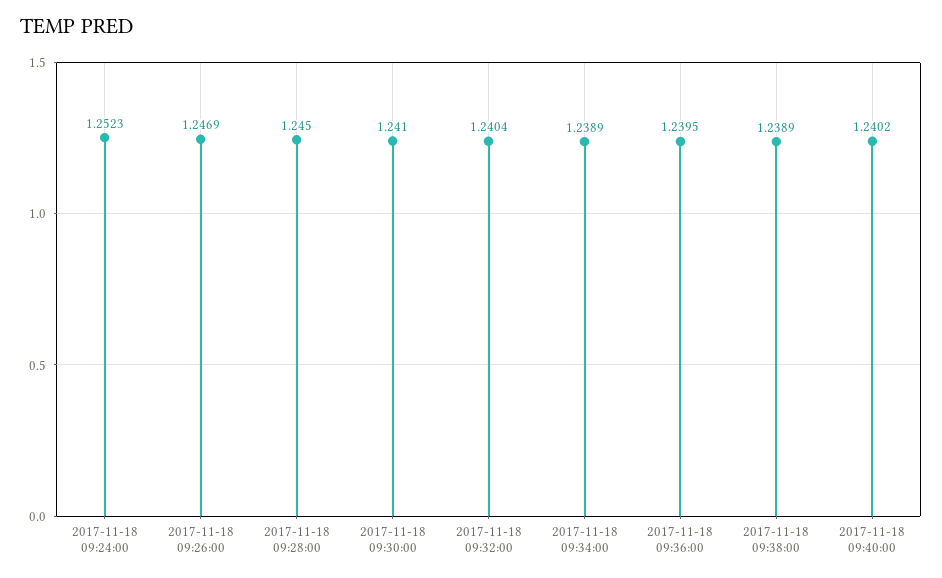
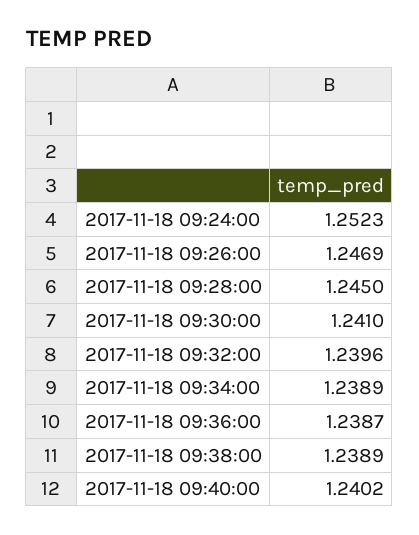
2017-11-18 09:32:00: 1.2404 -> 1.2396
2017-11-18 09:36:00: 1.2395 -> 1.2387

